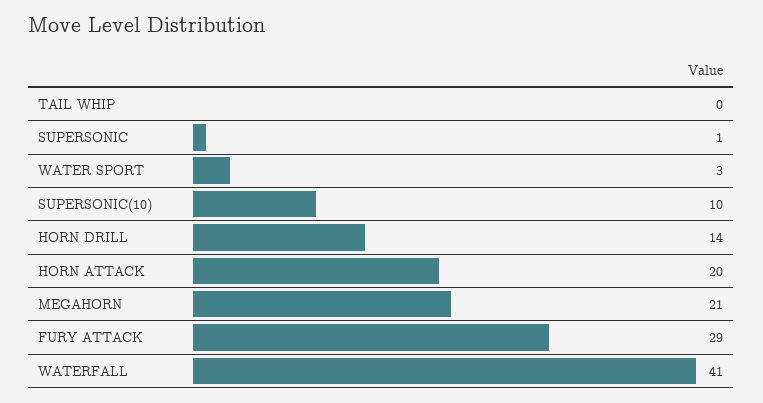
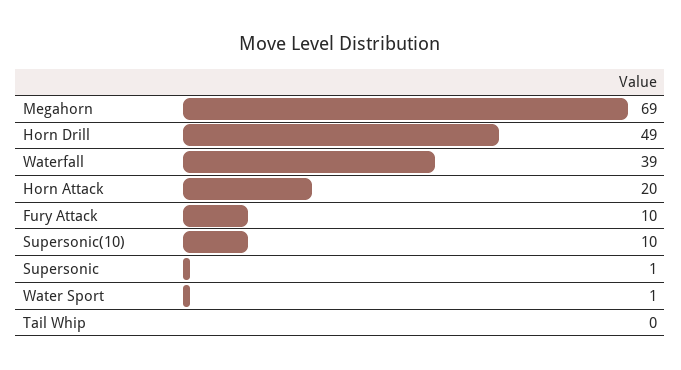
WATER SPORT: 3 -> 1
HORN DRILL: 14 -> 49
MEGAHORN: 21 -> 69
FURY ATTACK: 29 -> 10
WATERFALL: 41 -> 39

